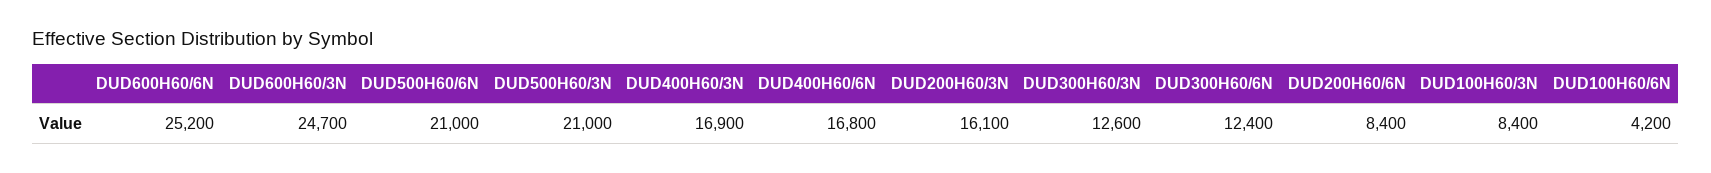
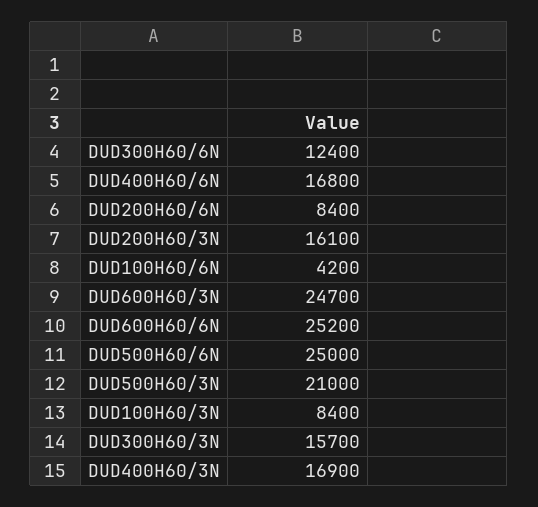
DUD500H60/6N: 21000 -> 25000
DUD300H60/3N: 12600 -> 15700

